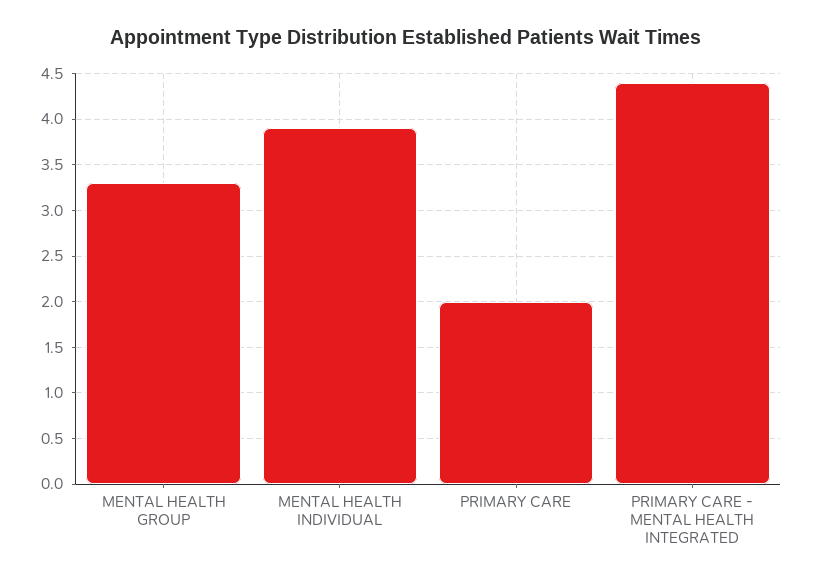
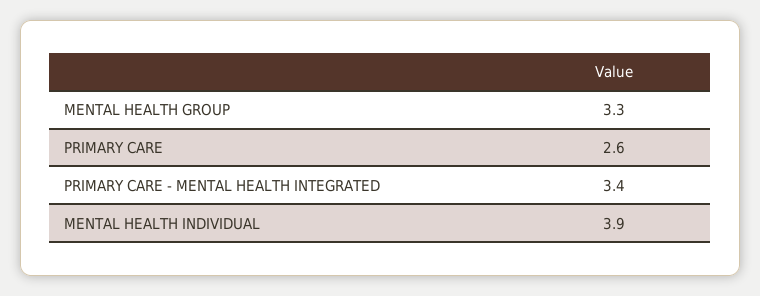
PRIMARY CARE: 2 -> 2.6
PRIMARY CARE - MENTAL HEALTH INTEGRATED: 4.4 -> 3.4

